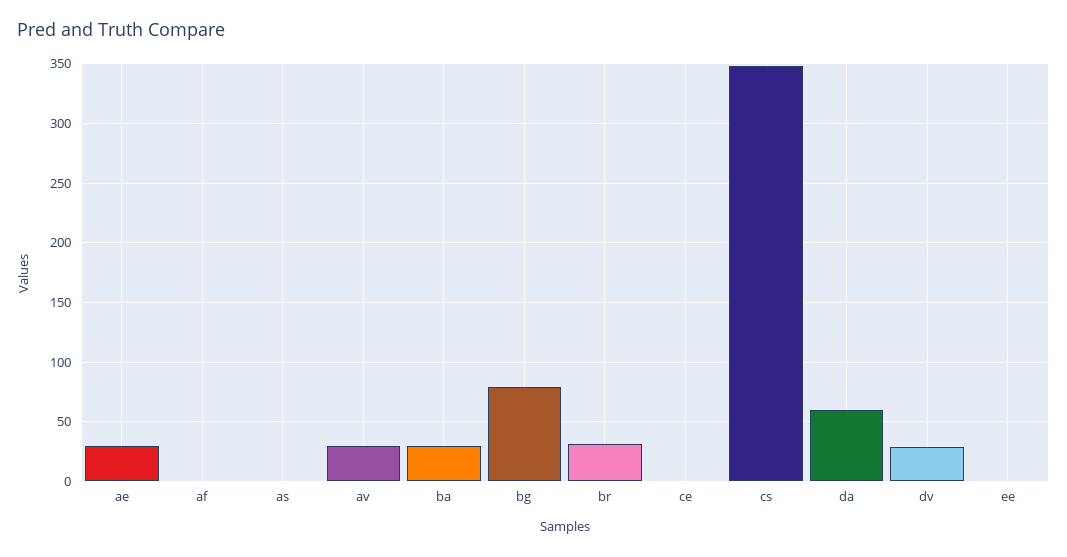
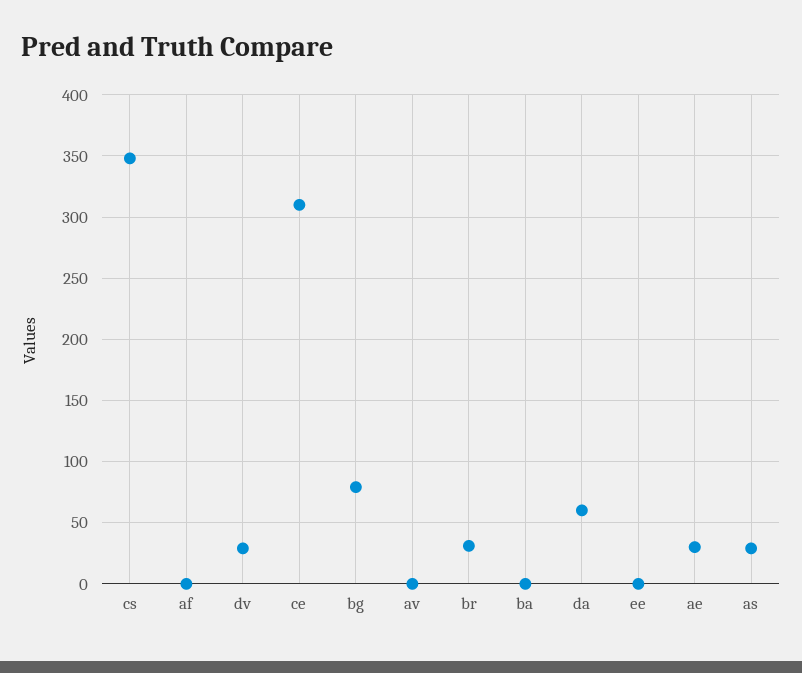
as: 0 -> 30
av: 30 -> 0
ba: 30 -> 0
ce: 0 -> 310

